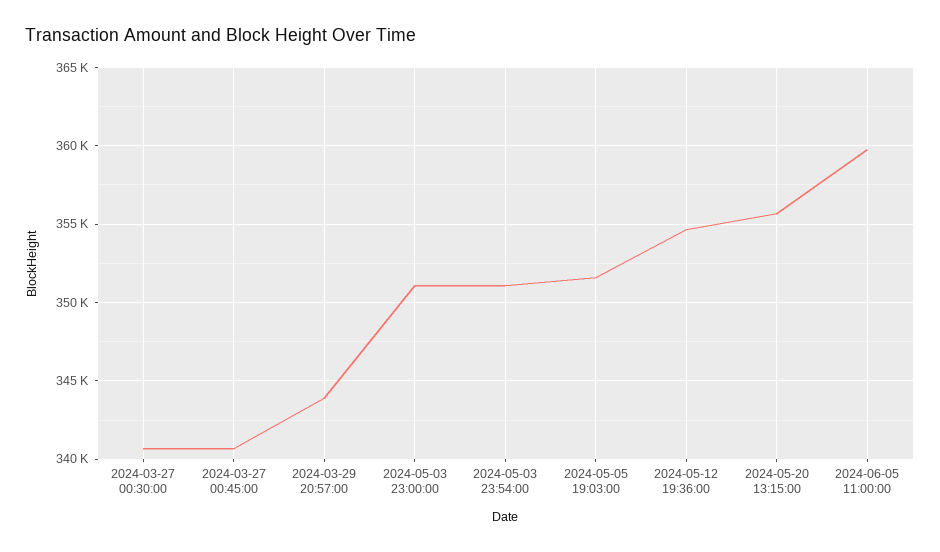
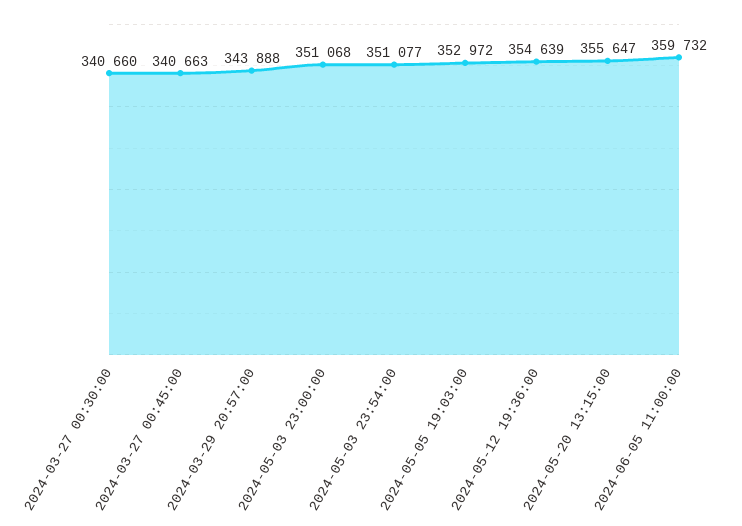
2024-05-05 19:03:00: 351500 -> 352972

